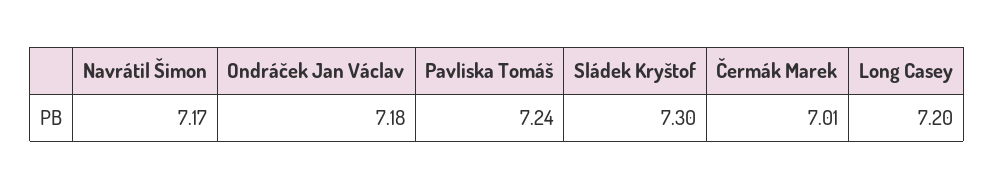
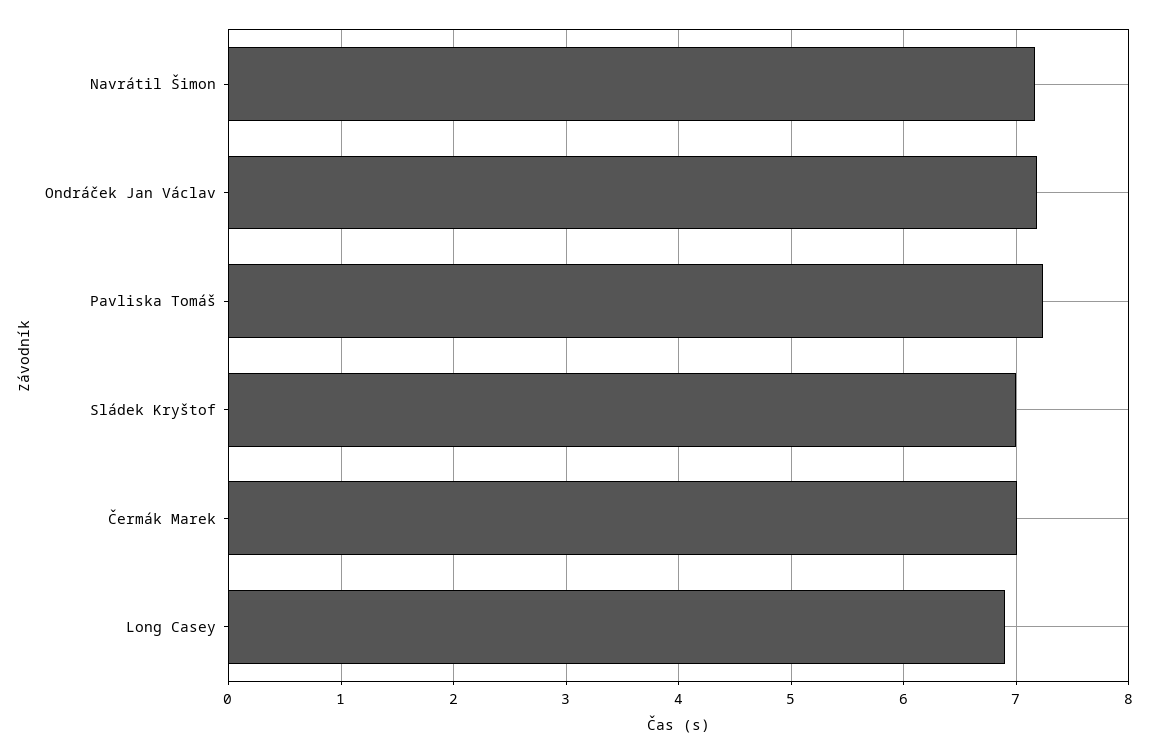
Sládek Kryštof: 7.3 -> 7
Long Casey: 7.2 -> 6.9

